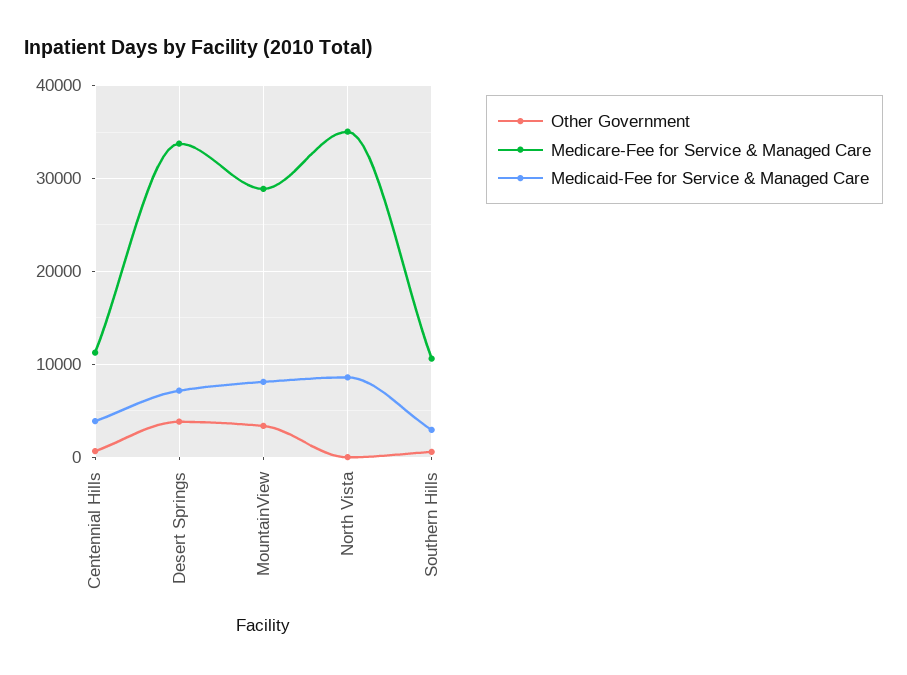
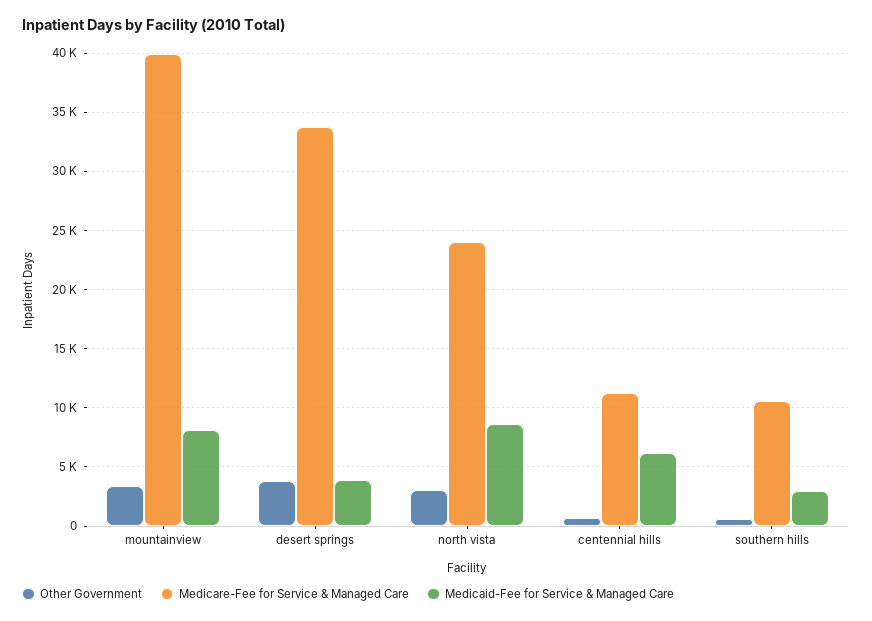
Medicaid-Fee for Service & Managed Care, Centennial Hills: 4000 -> 6000
Medicaid-Fee for Service & Managed Care, Desert Springs: 7000 -> 4000
Medicare-Fee for Service & Managed Care, MountainView: 29000 -> 40000
Other Government, North Vista: 0 -> 3000
Medicare-Fee for Service & Managed Care, North Vista: 35000 -> 24000

